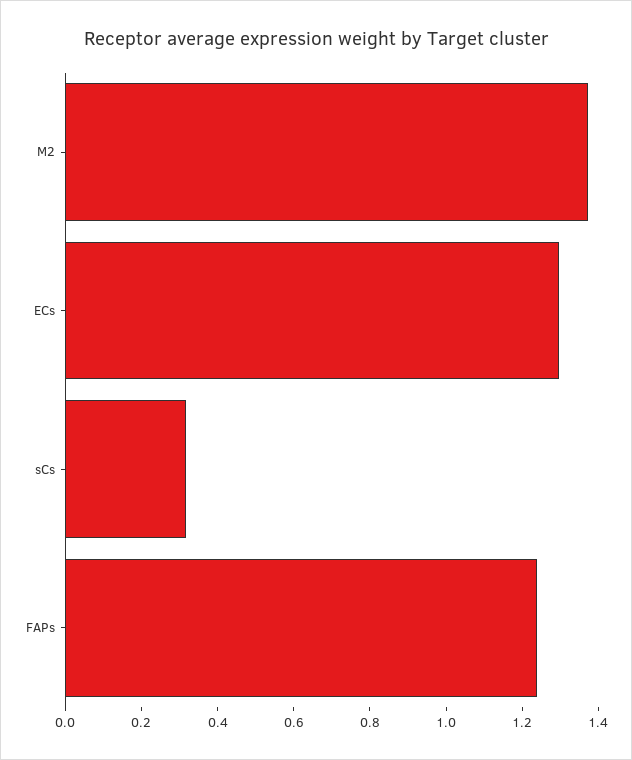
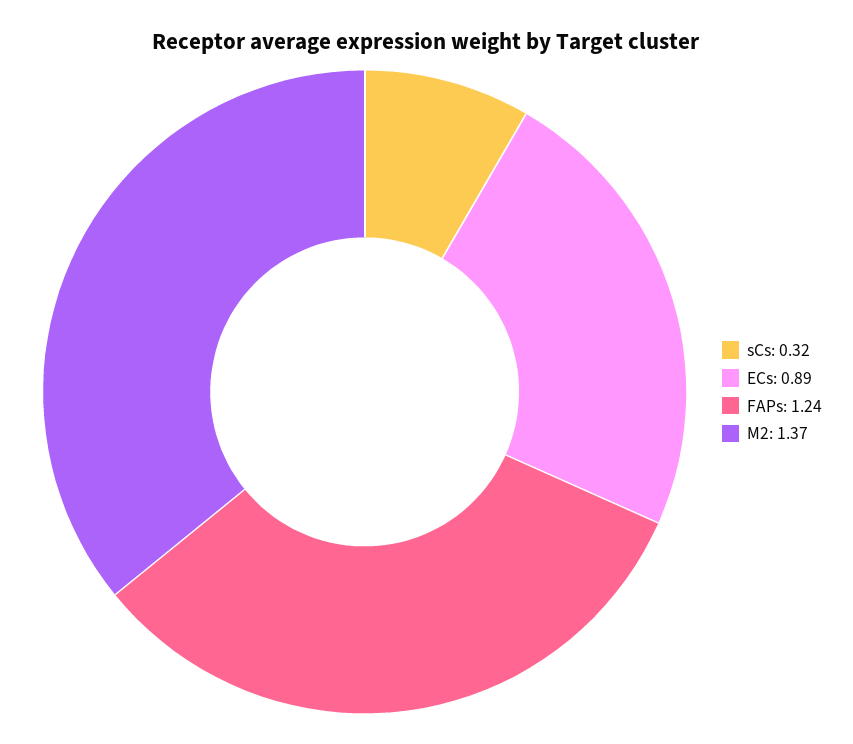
ECs: 1.3 -> 0.89

